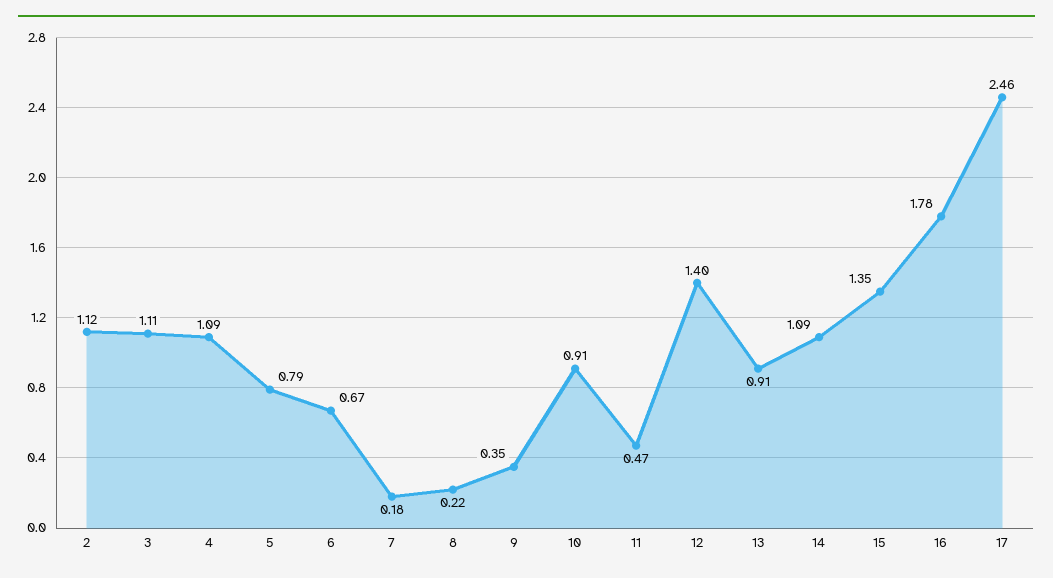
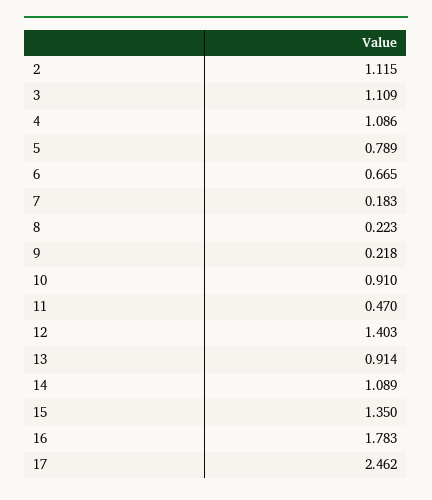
9: 0.35 -> 0.218

